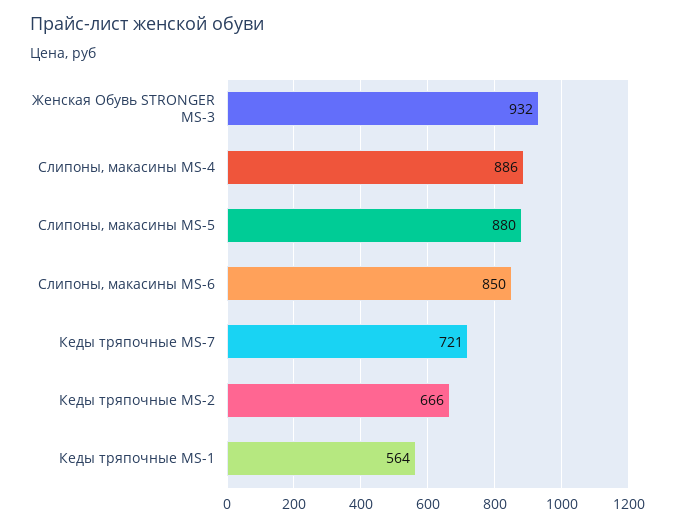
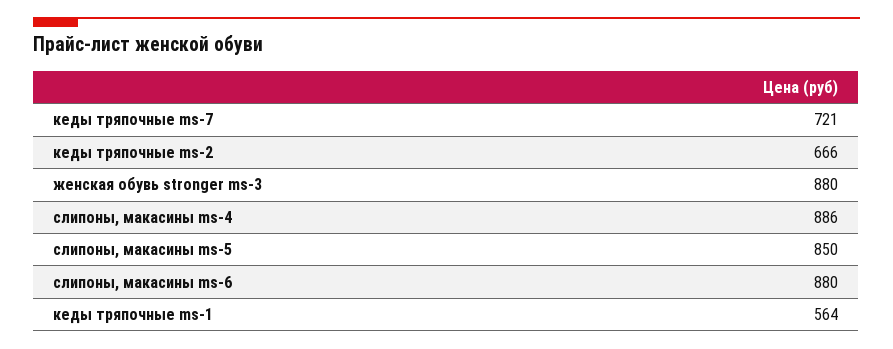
Женская Обувь STRONGER MS-3: 932 -> 880
Слипоны, макасины MS-5: 880 -> 850
Слипоны, макасины MS-6: 850 -> 880

